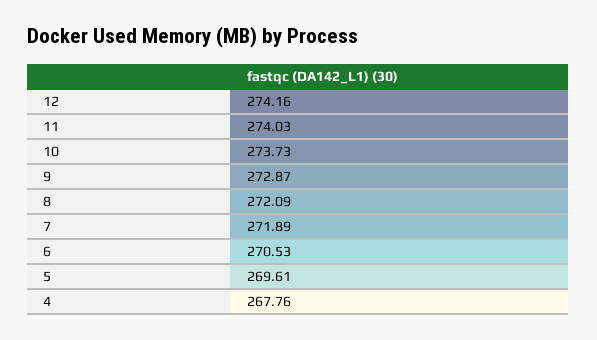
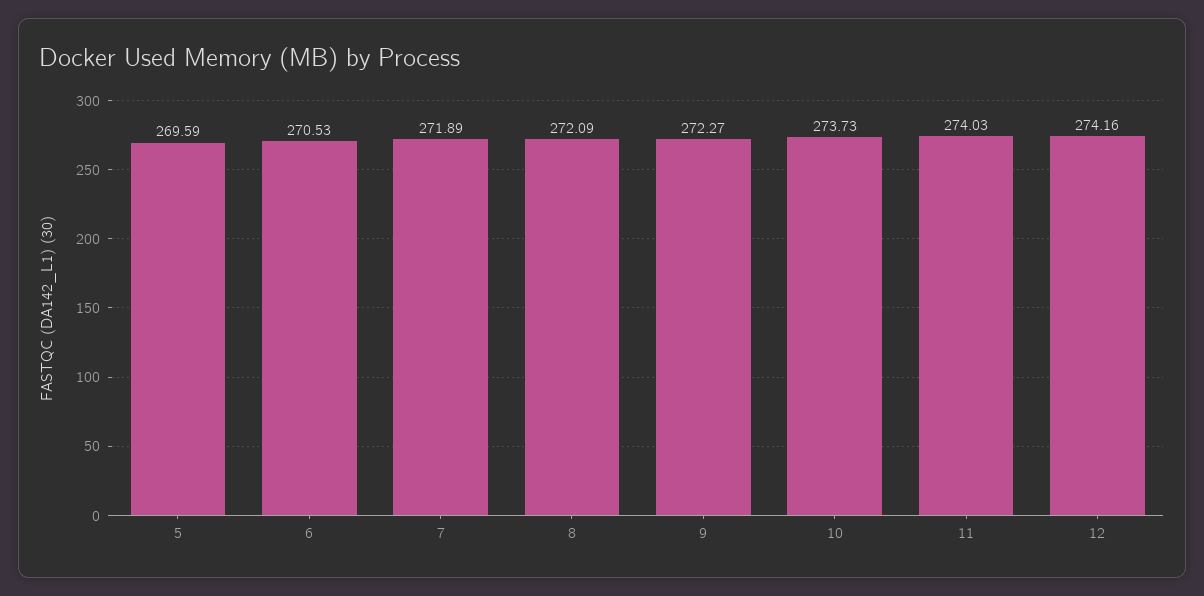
9: 272.87 -> 272.27
5: 269.61 -> 269.59
4: 267.76 -> none

